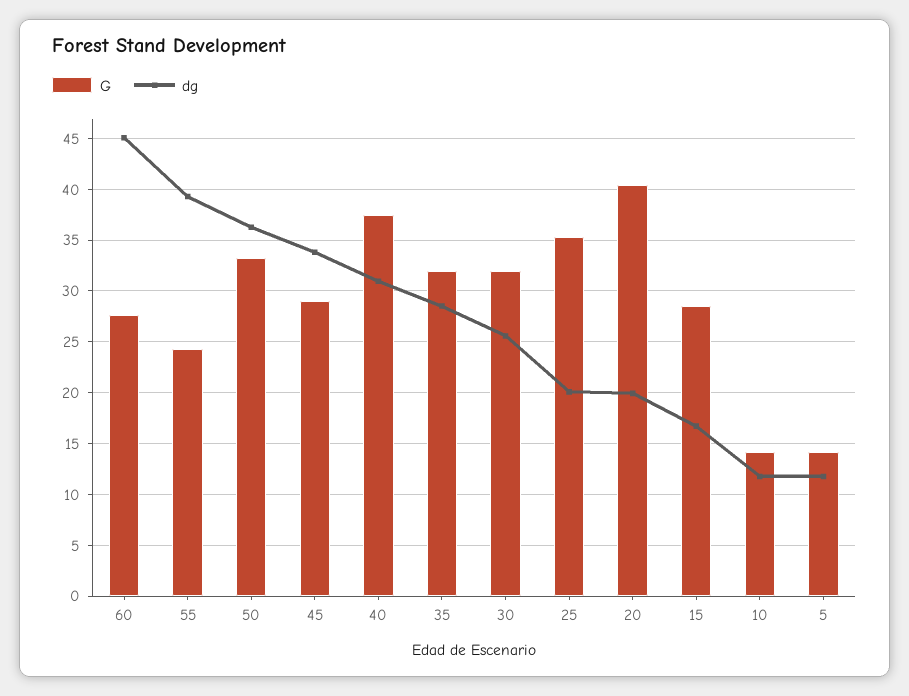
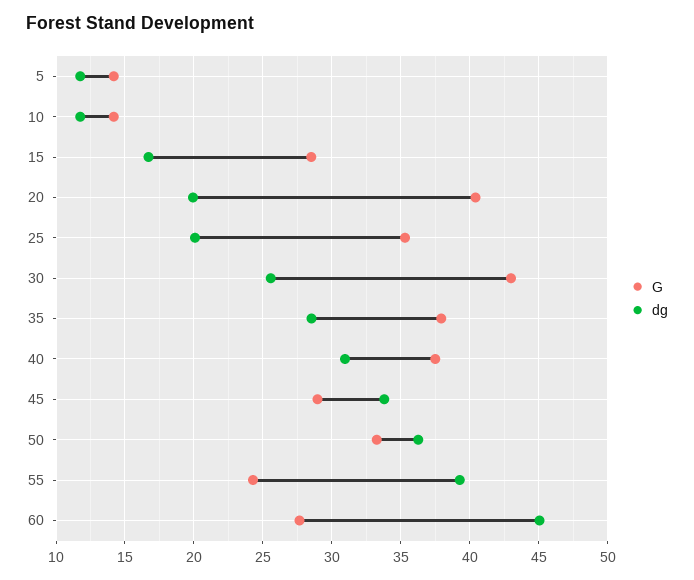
G, 35: 32 -> 38
G, 30: 32 -> 43

